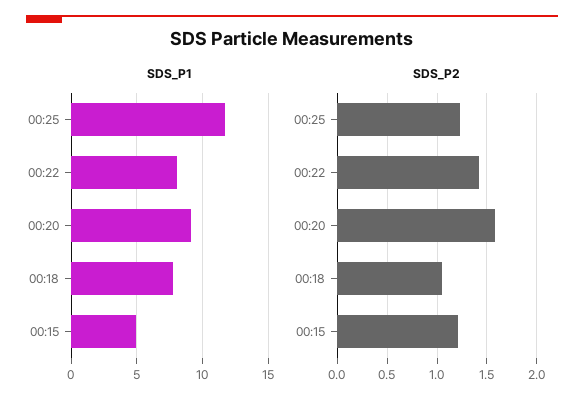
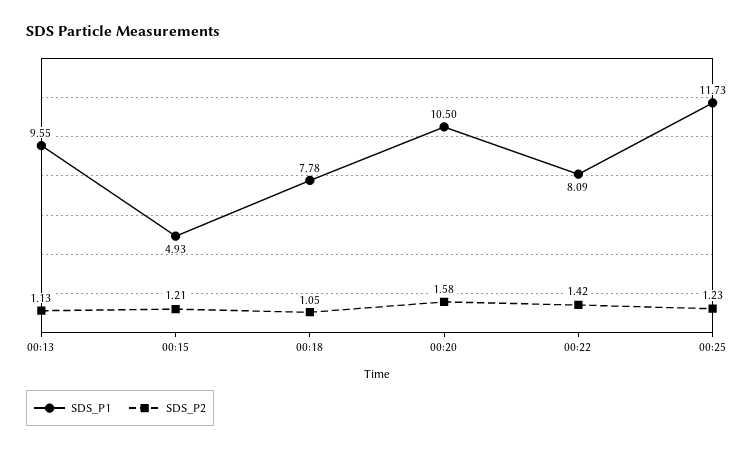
SDS_P1, 00:20: 9 -> 10.5
SDS_P1, 00:13: none -> 9.55
SDS_P2, 00:13: none -> 1.13

